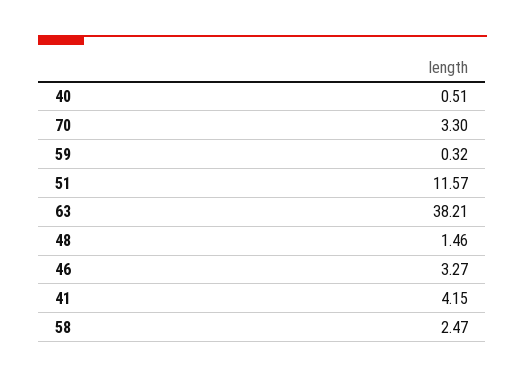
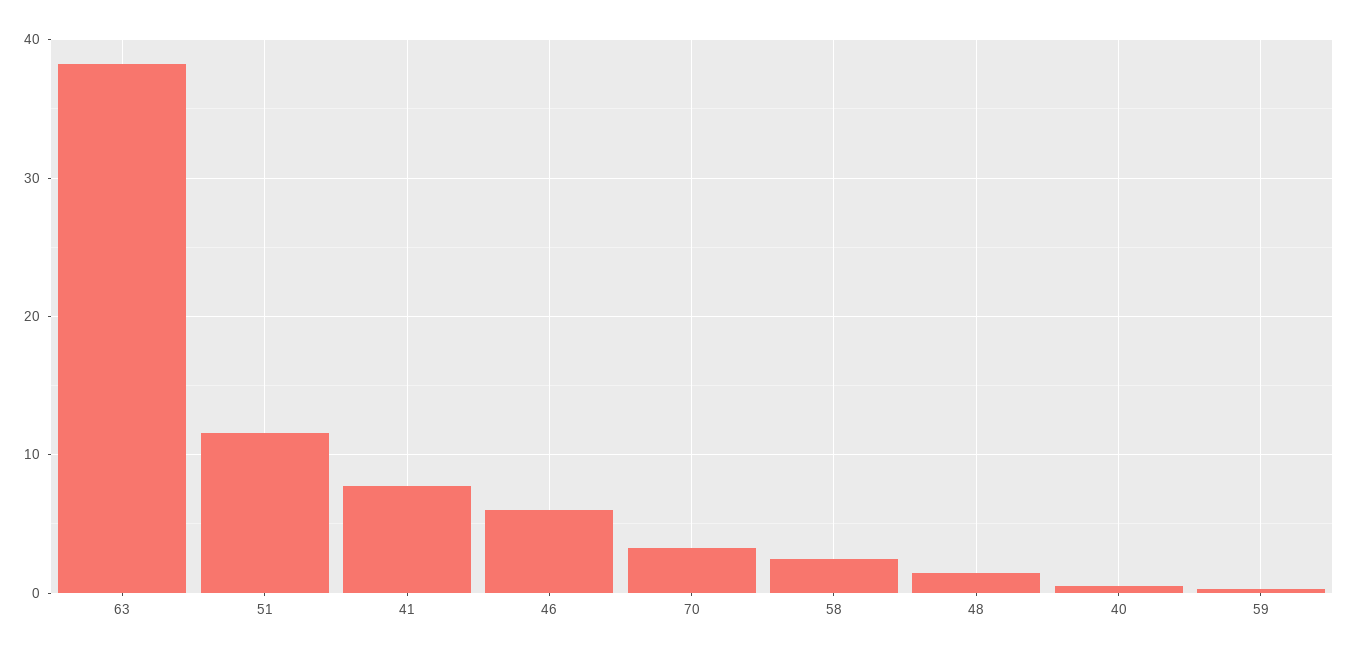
46: 3.27 -> 6
41: 4.15 -> 8

